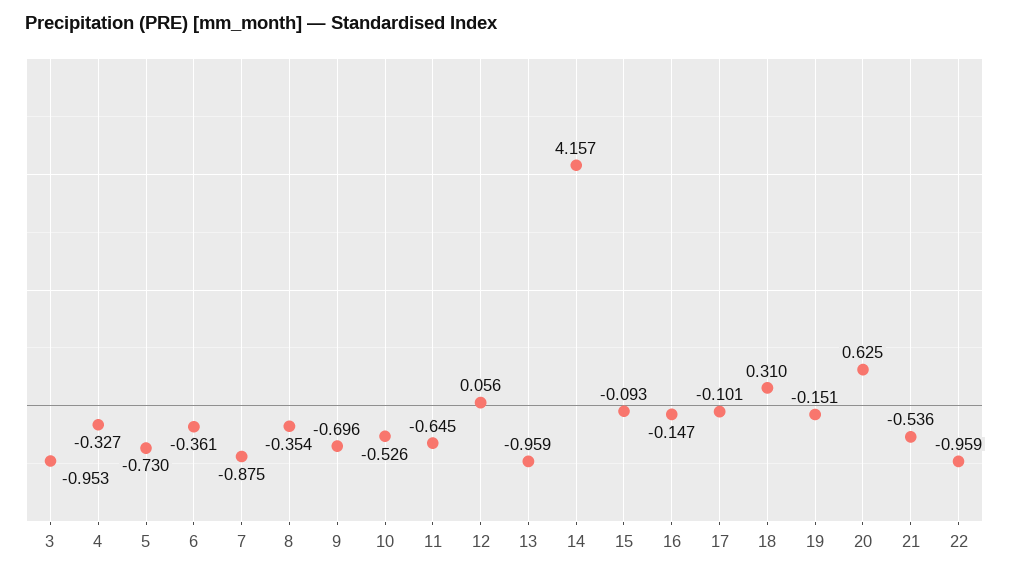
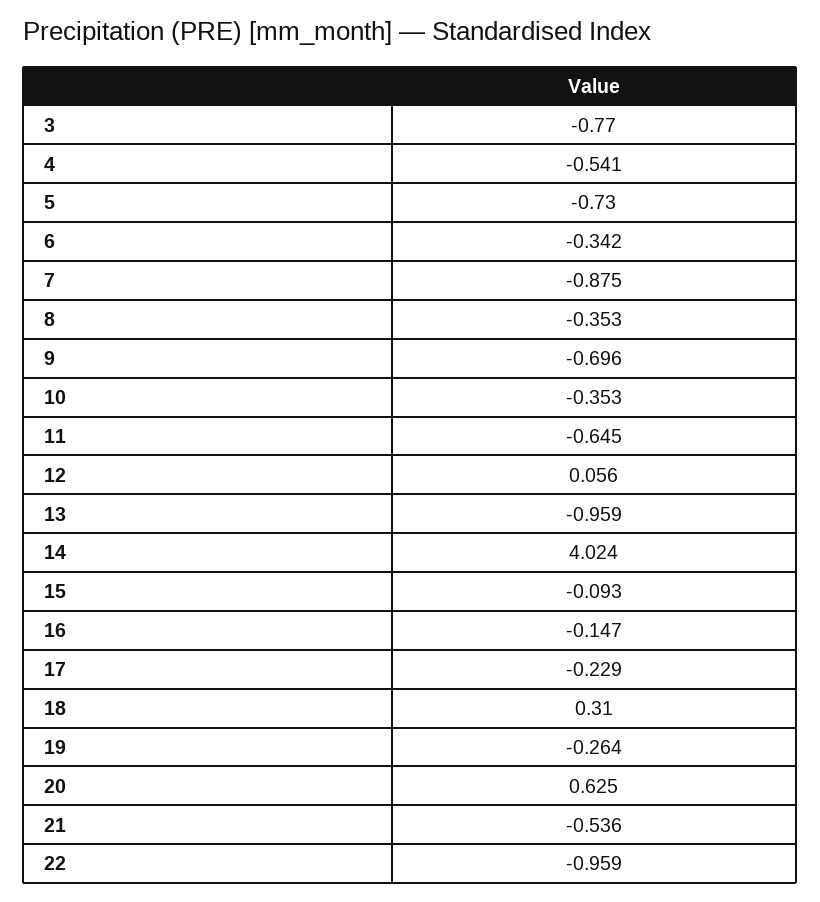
3: -0.953 -> -0.77
4: -0.327 -> -0.541
6: -0.361 -> -0.342
8: -0.354 -> -0.353
10: -0.526 -> -0.353
14: 4.157 -> 4.024
17: -0.101 -> -0.229
19: -0.151 -> -0.264

